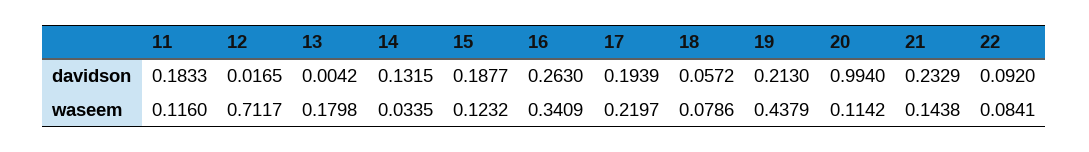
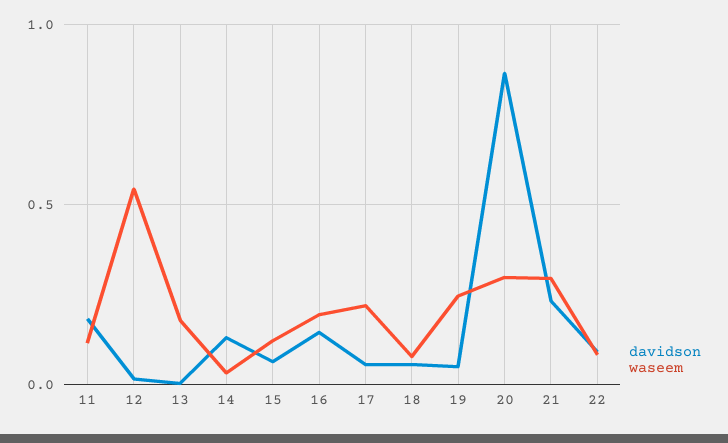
davidson, 15: 0.1877 -> 0.05
davidson, 16: 0.263 -> 0.15
davidson, 17: 0.1939 -> 0.05
davidson, 19: 0.213 -> 0.05
davidson, 20: 0.994 -> 0.85
waseem, 12: 0.7117 -> 0.55
waseem, 16: 0.3409 -> 0.2
waseem, 19: 0.4379 -> 0.25
waseem, 20: 0.1142 -> 0.3
waseem, 21: 0.1438 -> 0.3

